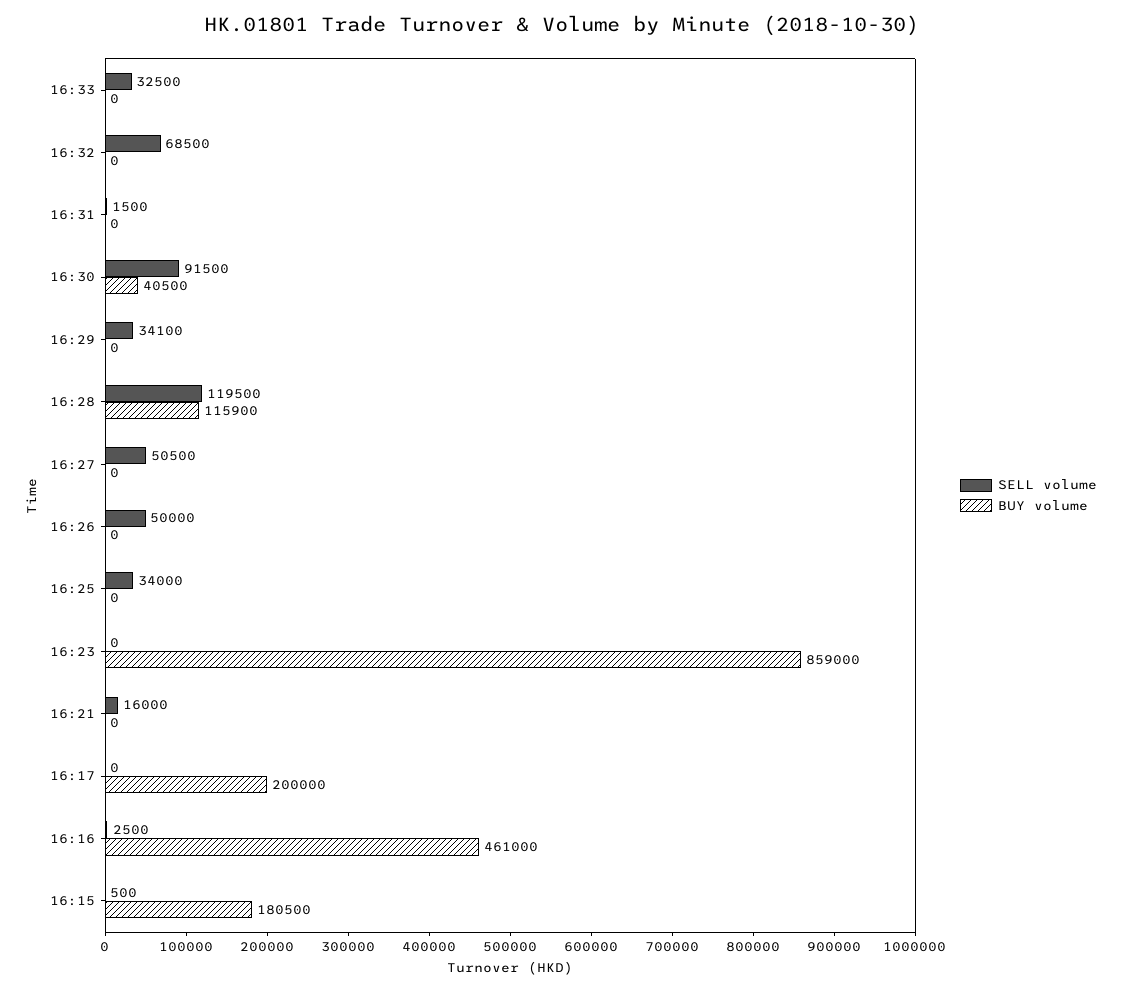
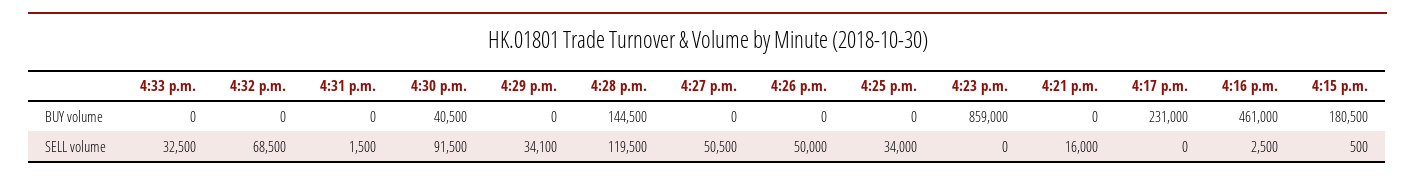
BUY volume, 16:28: 115900 -> 144500
BUY volume, 16:17: 200000 -> 231000

